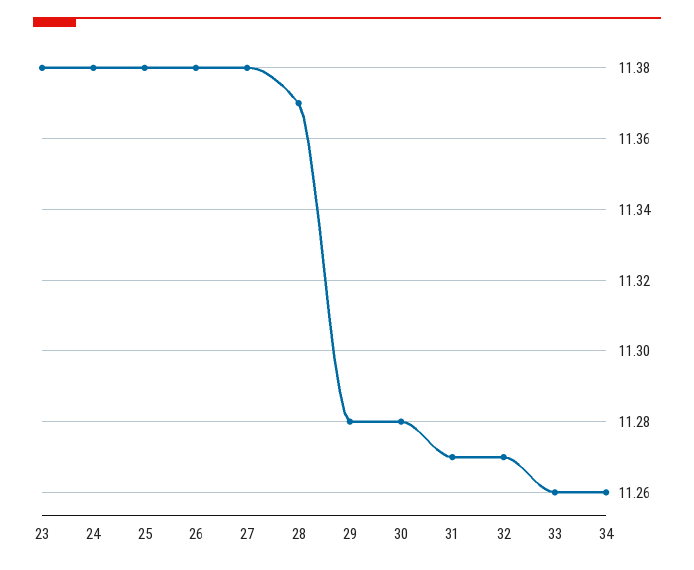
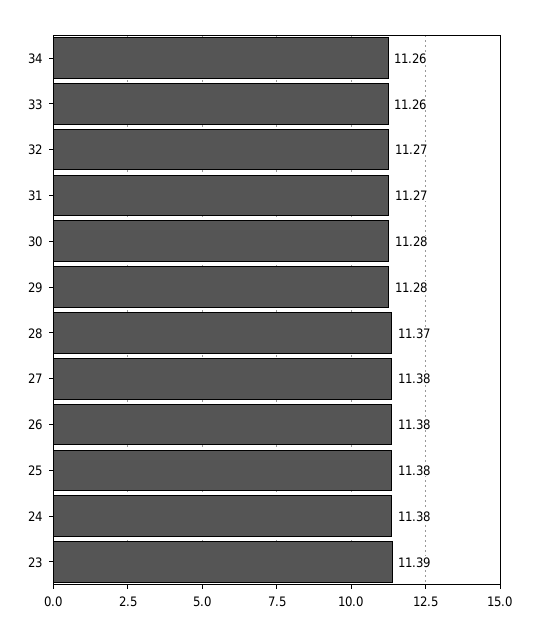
23: 11.38 -> 11.39

